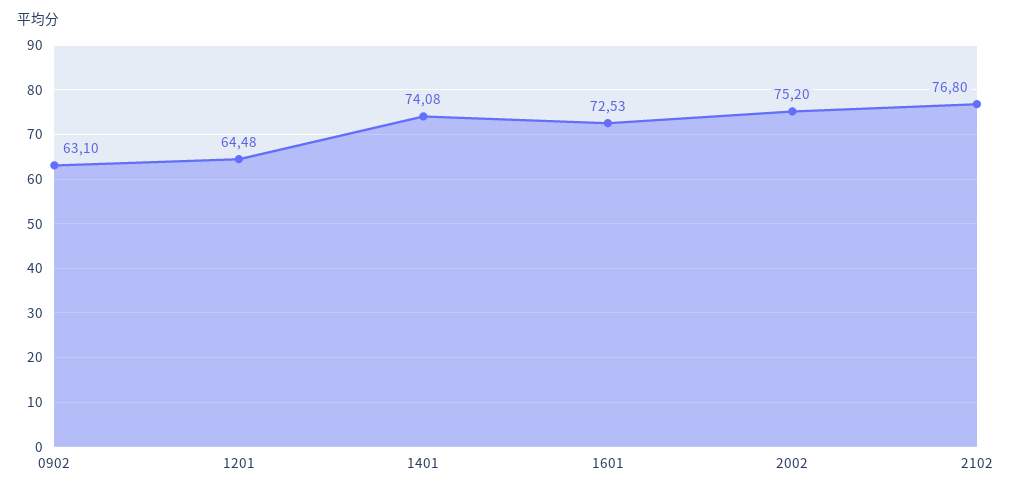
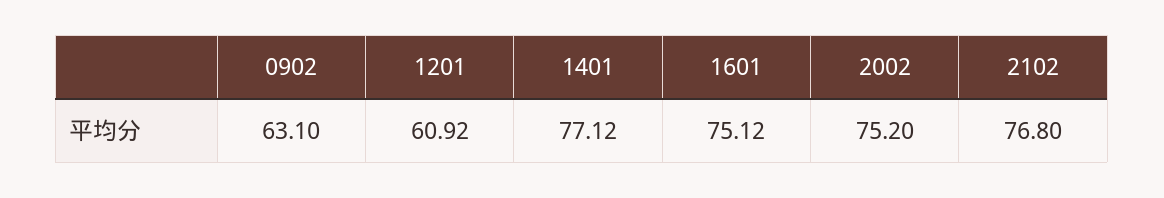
1201: 64.48 -> 60.92
1401: 74.08 -> 77.12
1601: 72.53 -> 75.12

